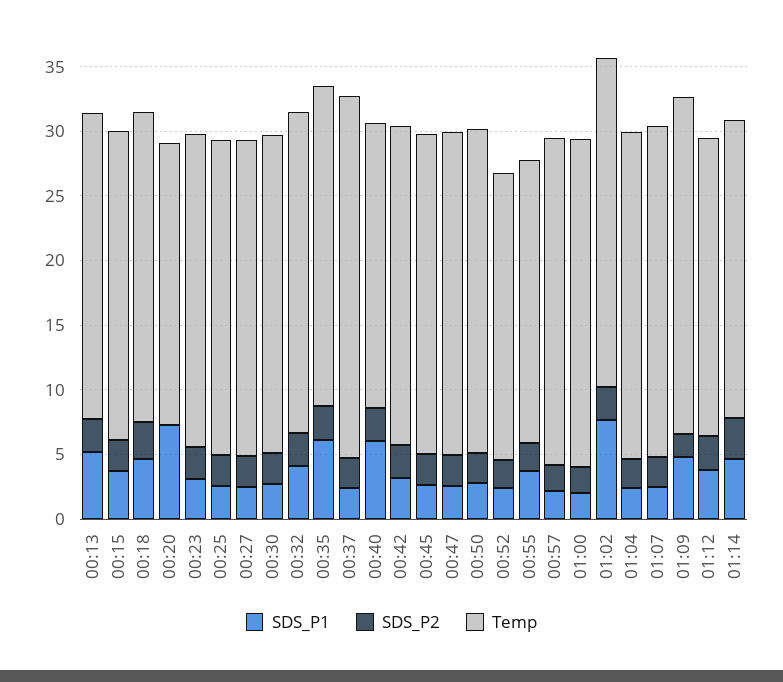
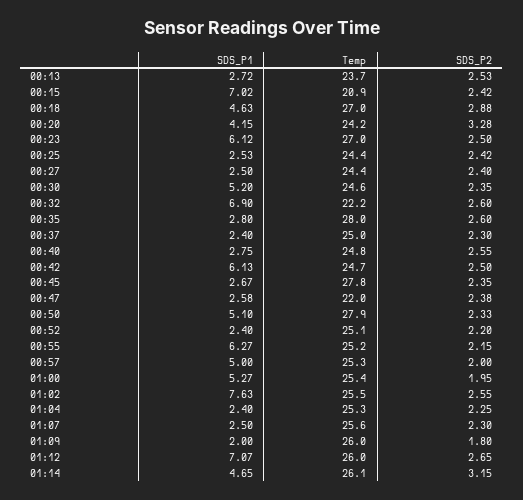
SDS_P1, 00:13: 5 -> 2.72
SDS_P1, 00:15: 4 -> 7.02
Temp, 00:15: 24 -> 20.9
Temp, 00:18: 24 -> 27
SDS_P1, 00:20: 7 -> 4.15
SDS_P2, 00:20: 0 -> 3.28
Temp, 00:20: 22 -> 24.2
SDS_P1, 00:23: 3 -> 6.12
Temp, 00:23: 24 -> 27
SDS_P1, 00:30: 3 -> 5.2
SDS_P1, 00:32: 4 -> 6.9
Temp, 00:32: 25 -> 22.2
SDS_P1, 00:35: 6 -> 2.8
Temp, 00:35: 25 -> 28
Temp, 00:37: 28 -> 25
SDS_P1, 00:40: 6 -> 2.75
Temp, 00:40: 22 -> 24.8
SDS_P1, 00:42: 3 -> 6.13
Temp, 00:45: 25 -> 27.8
Temp, 00:47: 25 -> 22
SDS_P1, 00:50: 3 -> 5.1
Temp, 00:50: 25 -> 27.9
Temp, 00:52: 22 -> 25.1
SDS_P1, 00:55: 4 -> 6.27
Temp, 00:55: 22 -> 25.2
SDS_P1, 00:57: 2 -> 5
SDS_P1, 01:00: 2 -> 5.27
SDS_P1, 01:09: 5 -> 2
SDS_P1, 01:12: 4 -> 7.07
Temp, 01:12: 23 -> 26
Temp, 01:14: 23 -> 26.1

